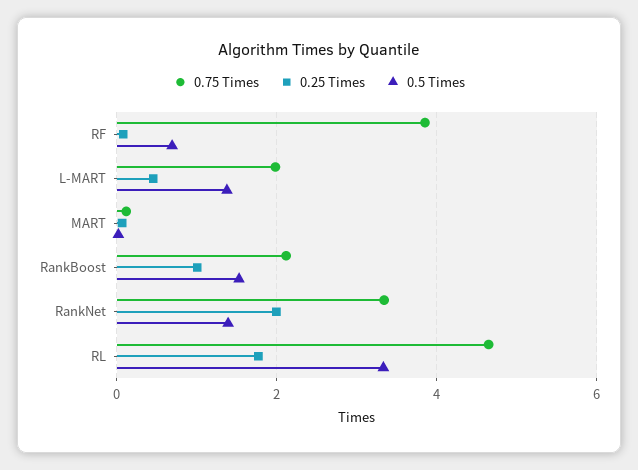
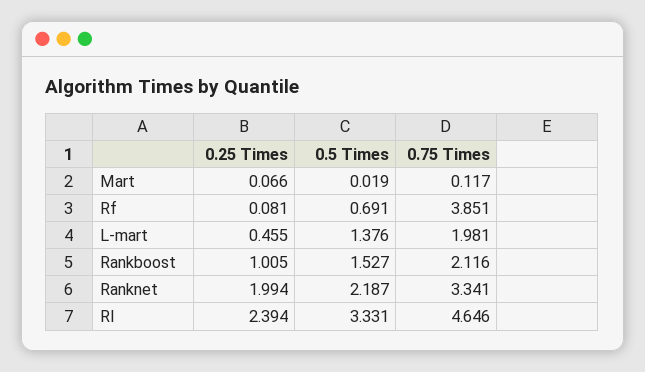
0.5 Times, RankNet: 1.4 -> 2.187
0.25 Times, RL: 1.8 -> 2.394

